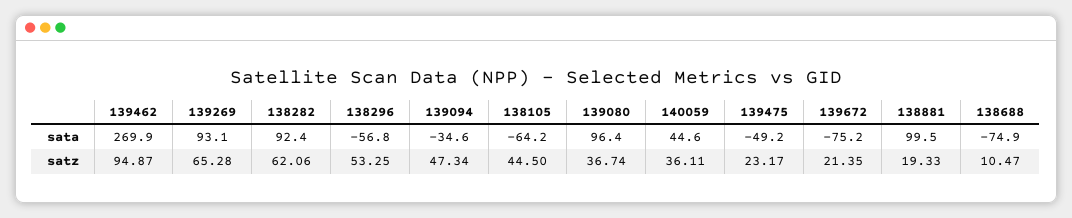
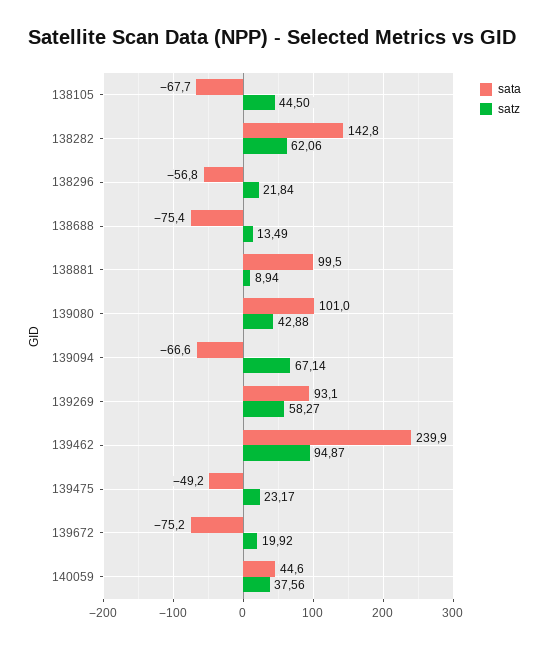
sata, 139462: 269.9 -> 239.9
sata, 138282: 92.4 -> 142.8
sata, 139094: -34.6 -> -66.6
sata, 138105: -64.2 -> -67.7
sata, 139080: 96.4 -> 101
sata, 138688: -74.9 -> -75.4
satz, 139269: 65.28 -> 58.27
satz, 138296: 53.25 -> 21.84
satz, 139094: 47.34 -> 67.14
satz, 139080: 36.74 -> 42.88
satz, 140059: 36.11 -> 37.56
satz, 139672: 21.35 -> 19.92
satz, 138881: 19.33 -> 8.94
satz, 138688: 10.47 -> 13.49

